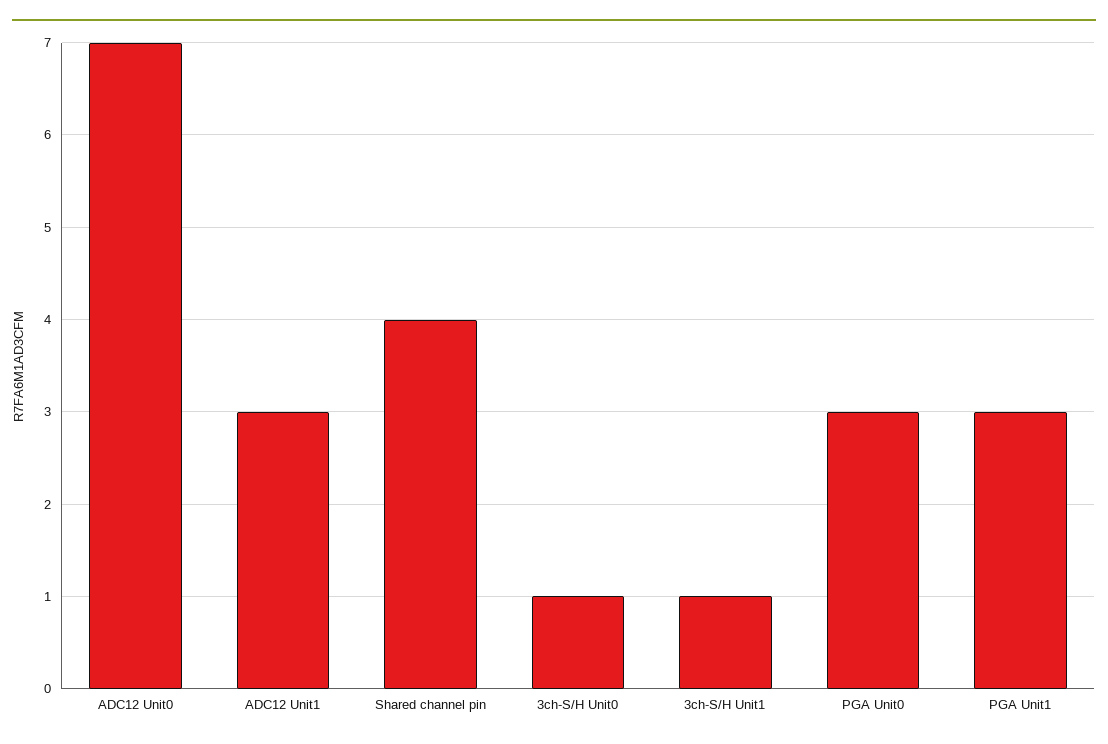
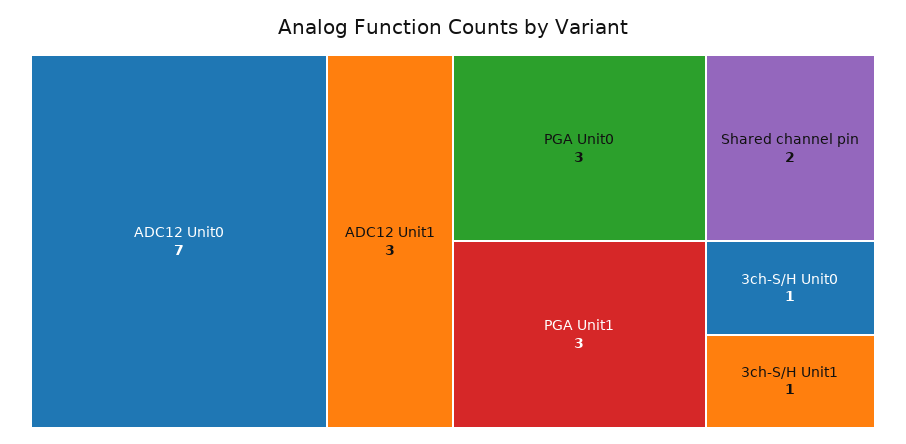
Shared channel pin: 4 -> 2

